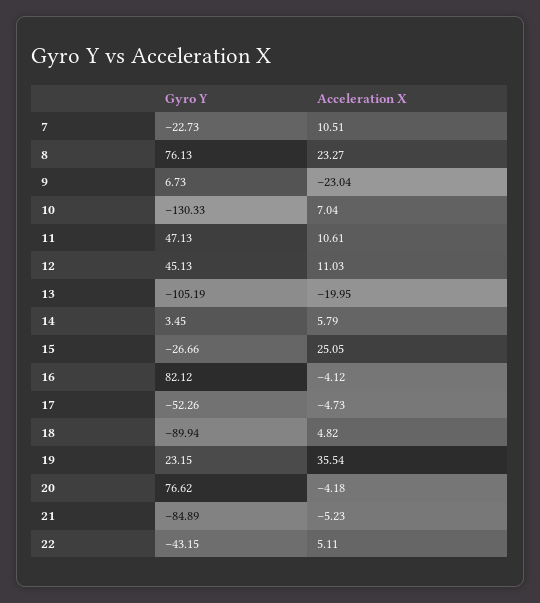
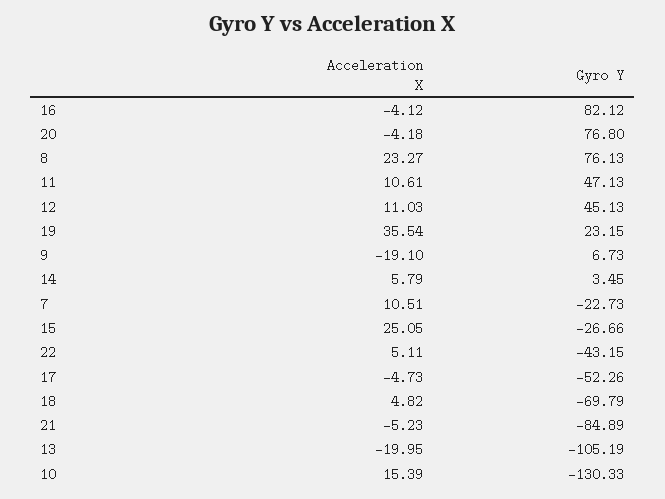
Acceleration X, 9: -23.04 -> -19.1
Acceleration X, 10: 7.04 -> 15.39
Gyro Y, 18: -89.94 -> -69.79
Gyro Y, 20: 76.62 -> 76.8

